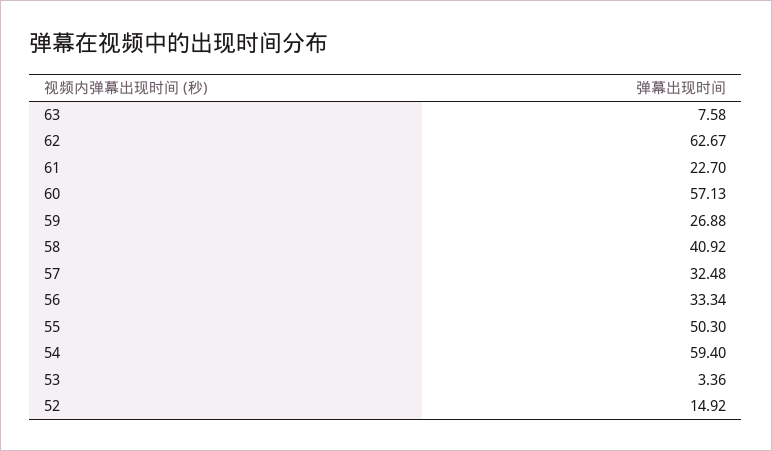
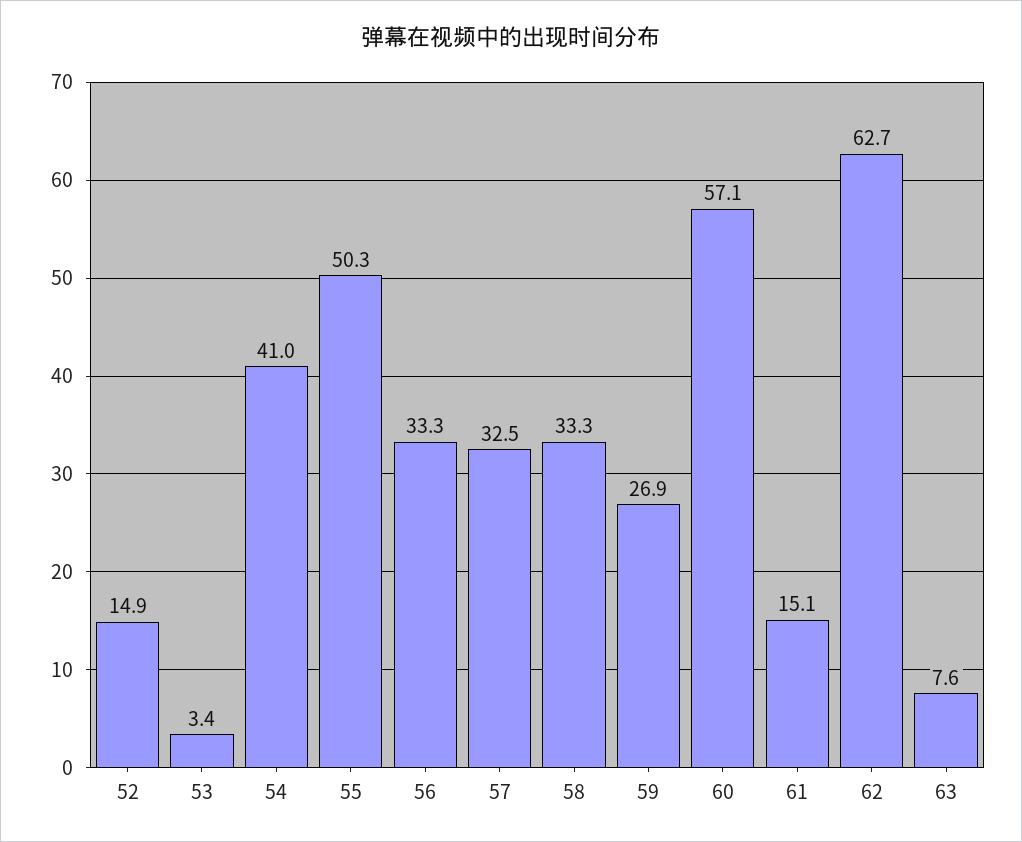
61: 22.7 -> 15.1
58: 40.92 -> 33.3
54: 59.4 -> 41

